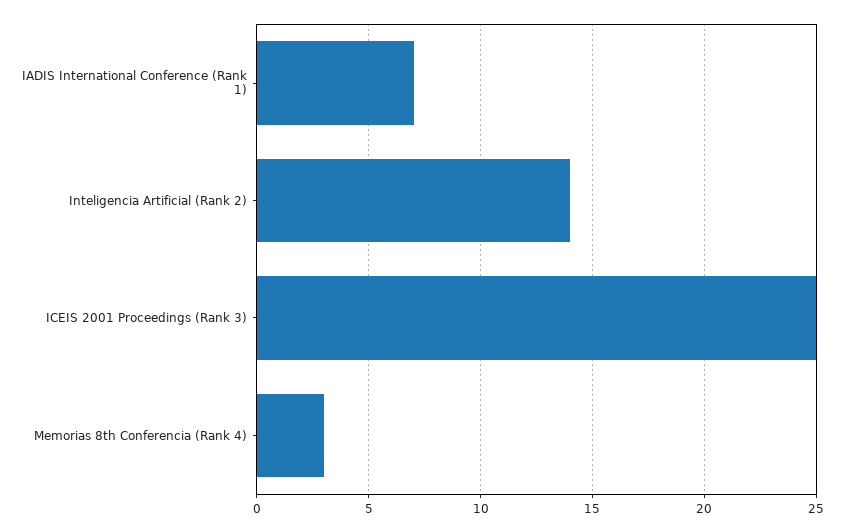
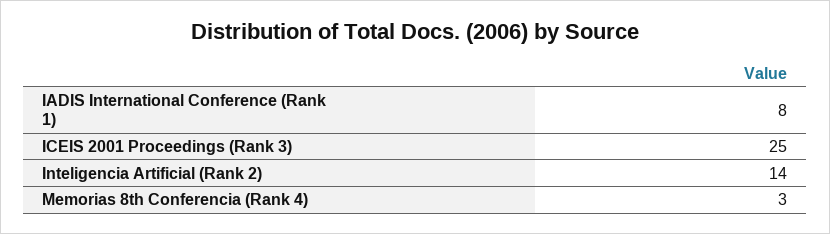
IADIS International Conference (Rank 1): 7 -> 8

